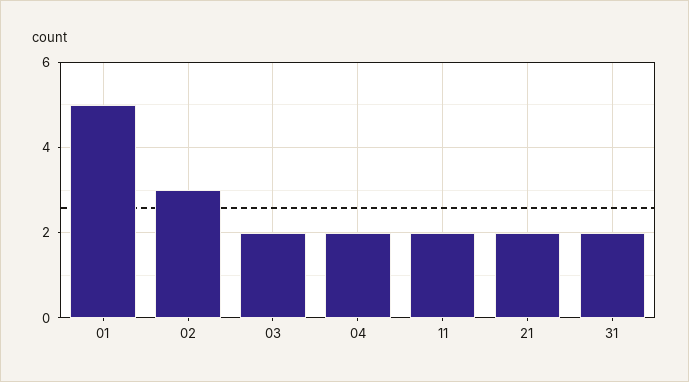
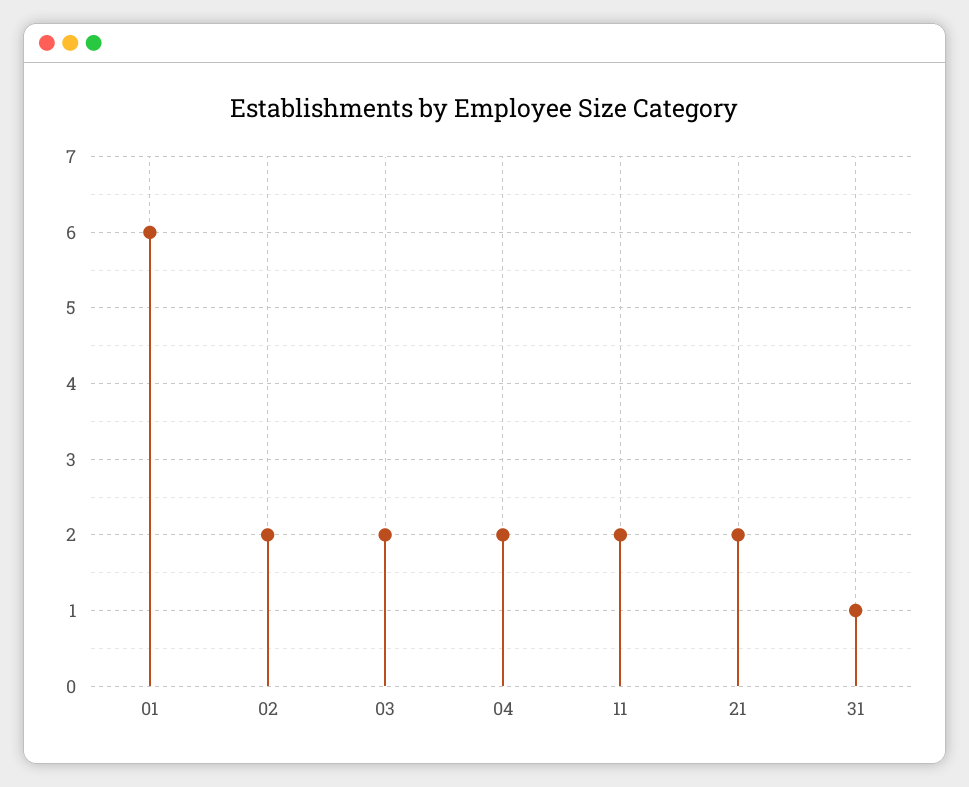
01: 5 -> 6
02: 3 -> 2
31: 2 -> 1

